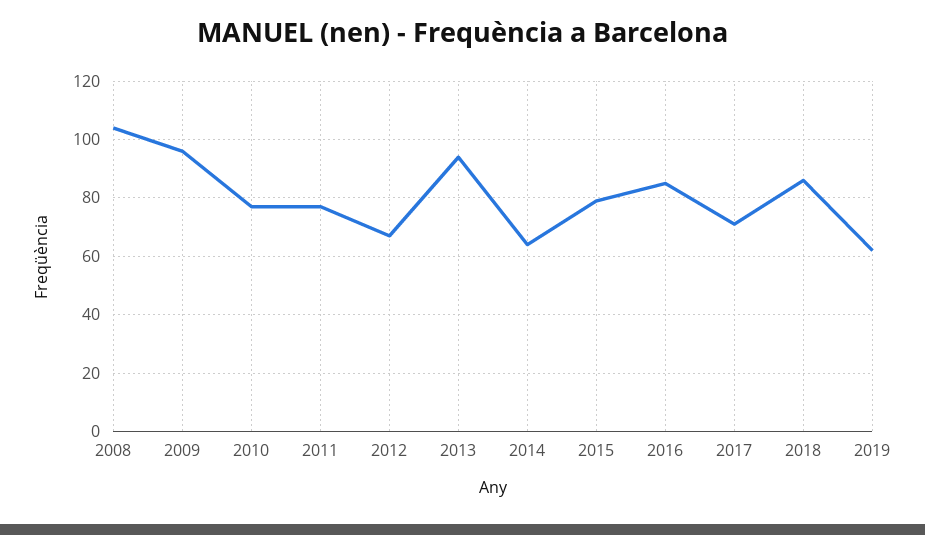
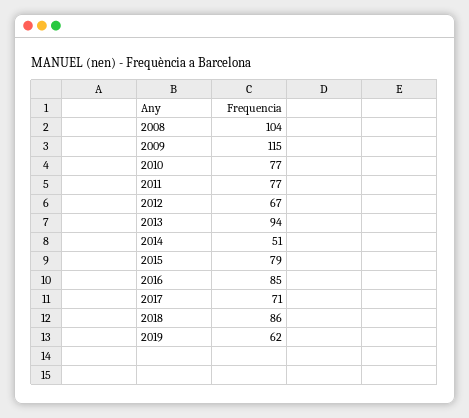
2009: 95 -> 115
2014: 65 -> 51

